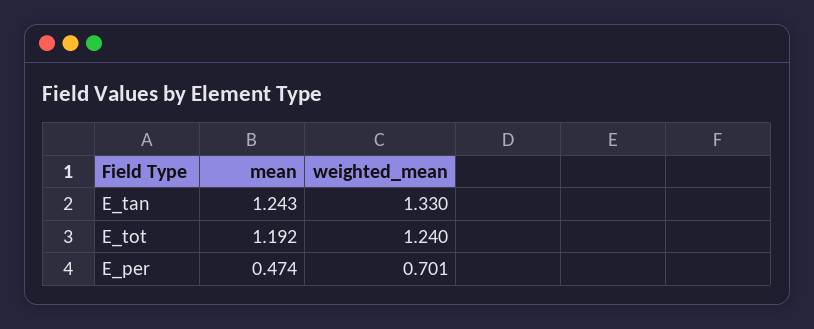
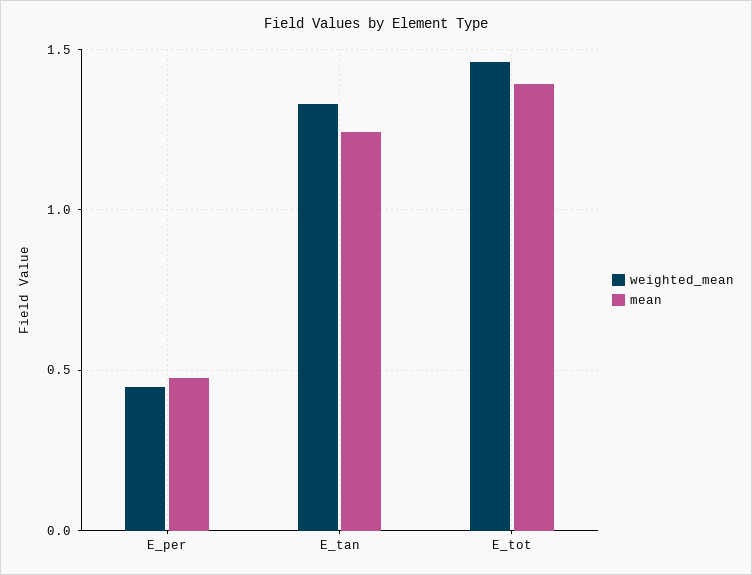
mean, E_tot: 1.192 -> 1.4
weighted_mean, E_tot: 1.24 -> 1.45
weighted_mean, E_per: 0.701 -> 0.45

